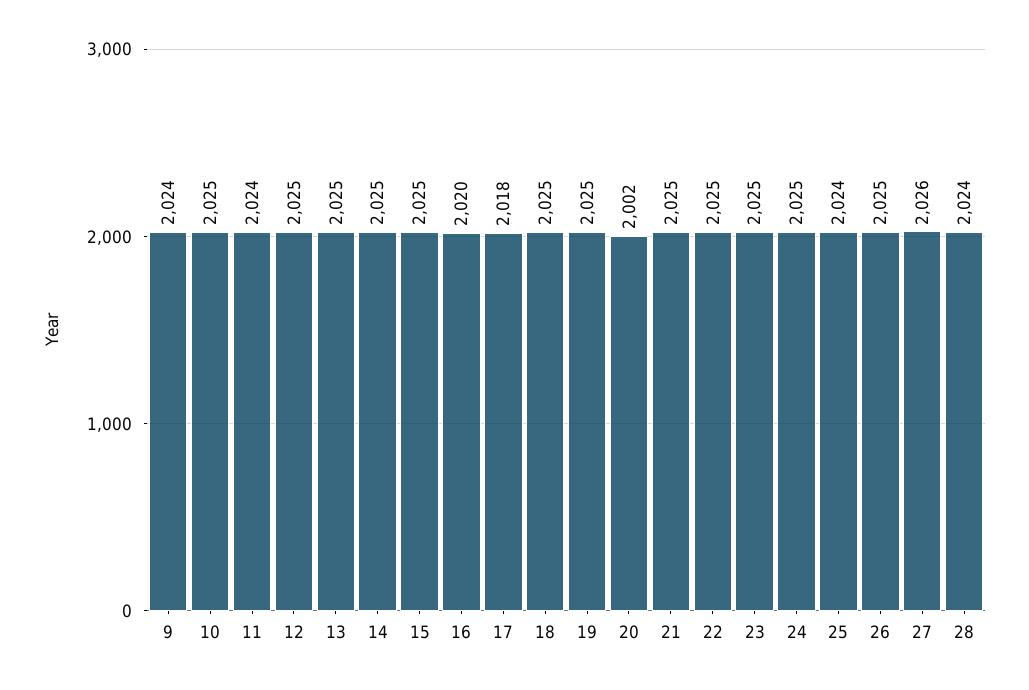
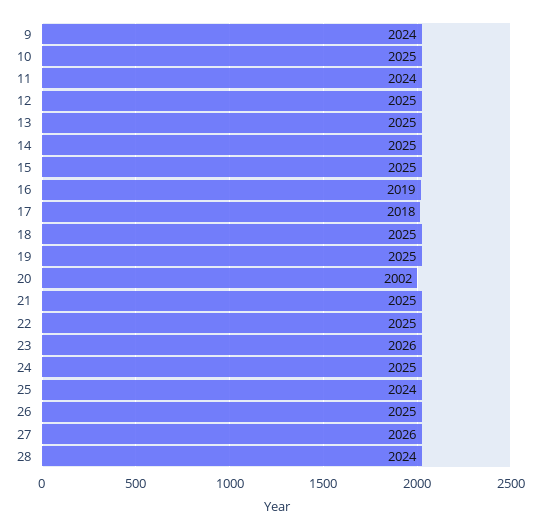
16: 2020 -> 2019
23: 2025 -> 2026

